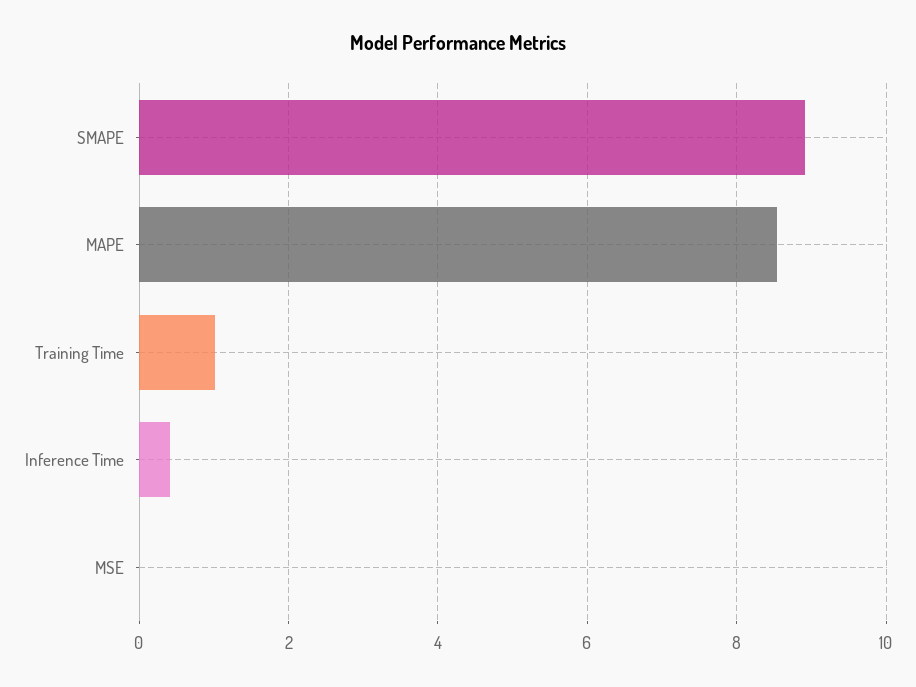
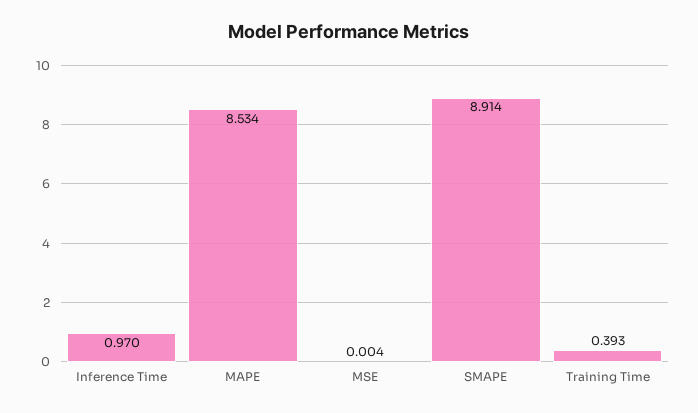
Training Time: 1 -> 0.393
Inference Time: 0.4 -> 0.97

